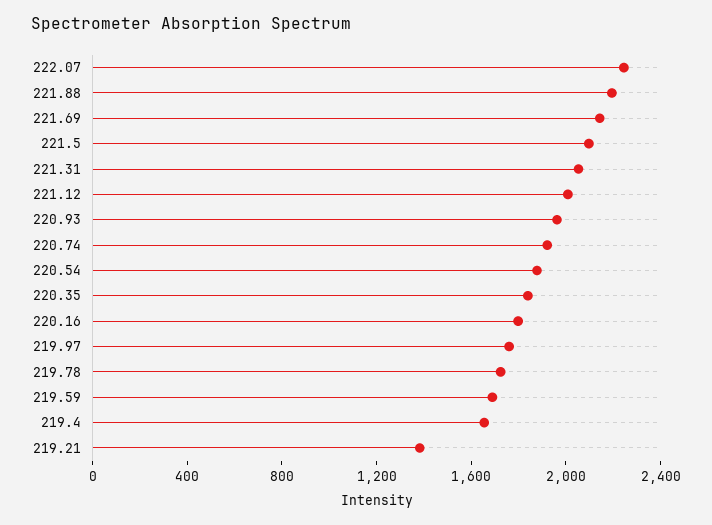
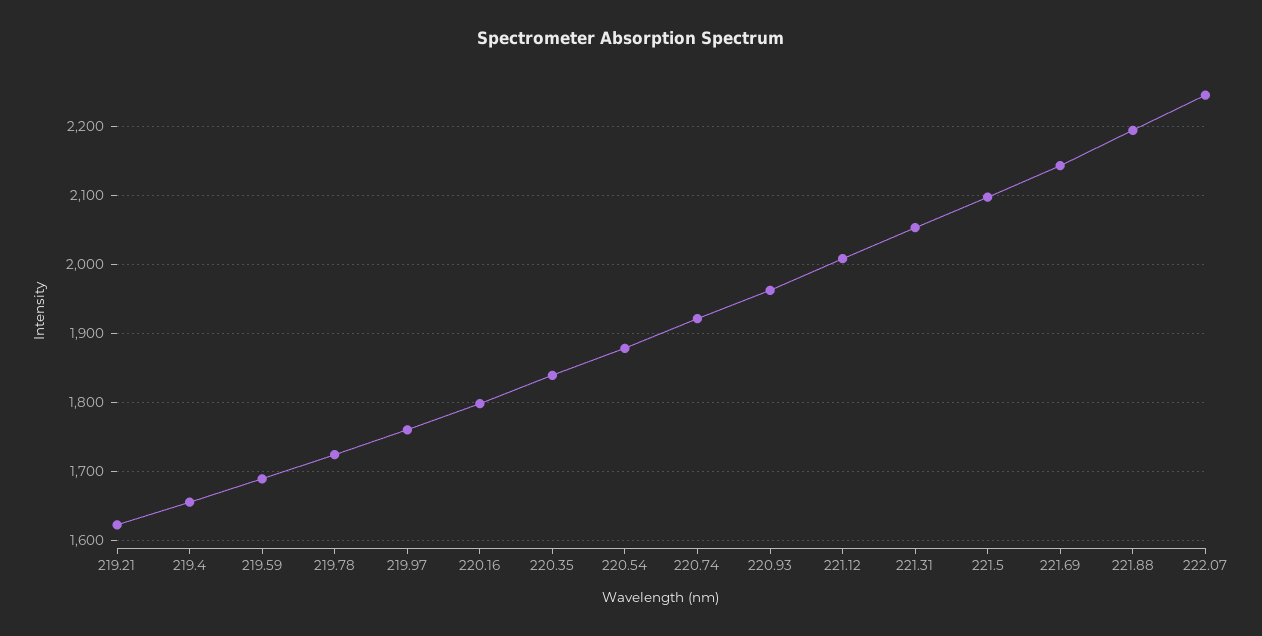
219.21: 1400 -> 1620

